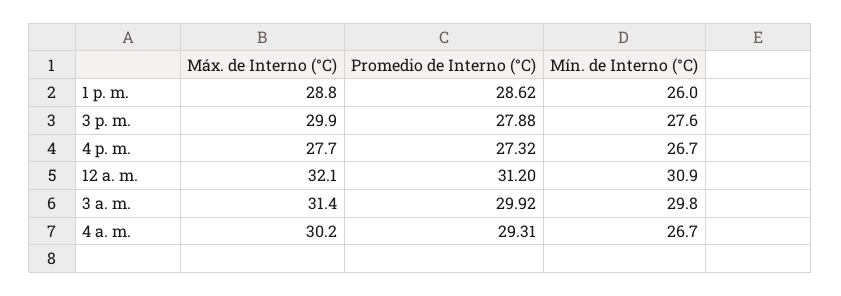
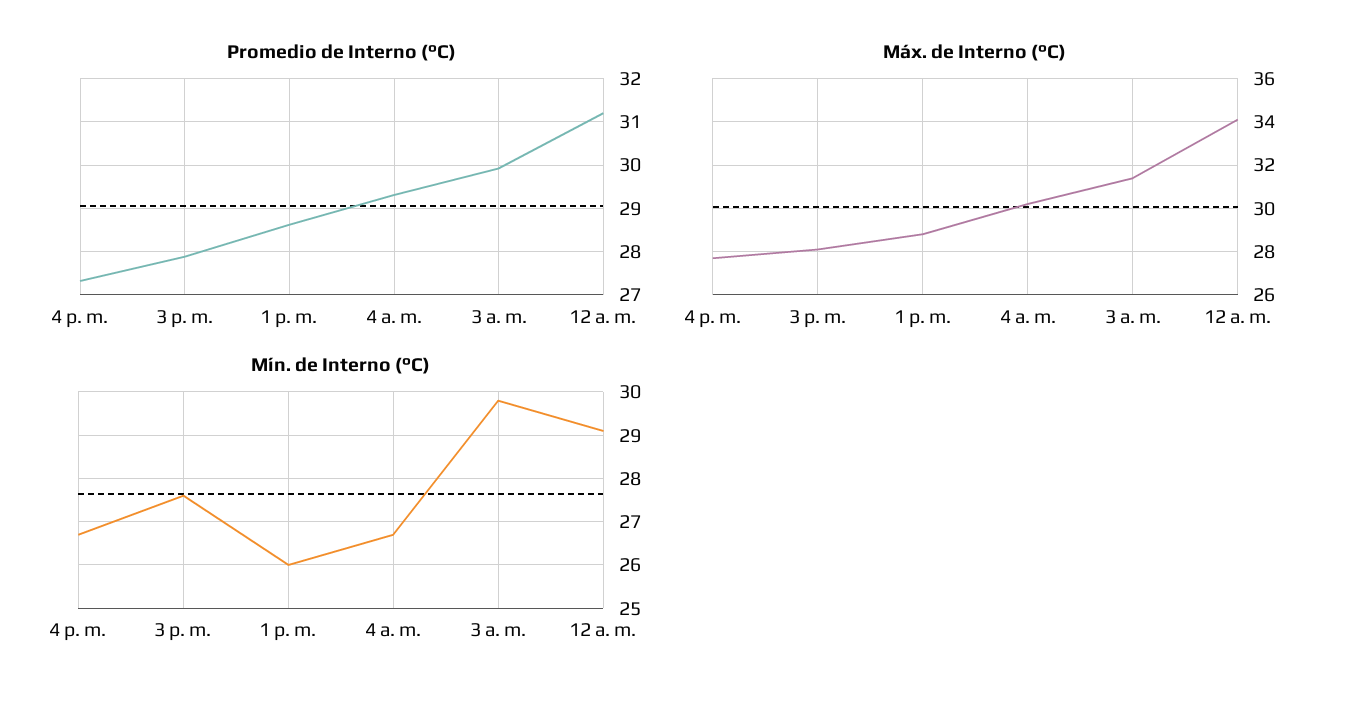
Máx. de Interno (°C), 3 p. m.: 29.9 -> 28
Máx. de Interno (°C), 12 a. m.: 32.1 -> 34
Mín. de Interno (°C), 12 a. m.: 30.9 -> 29

